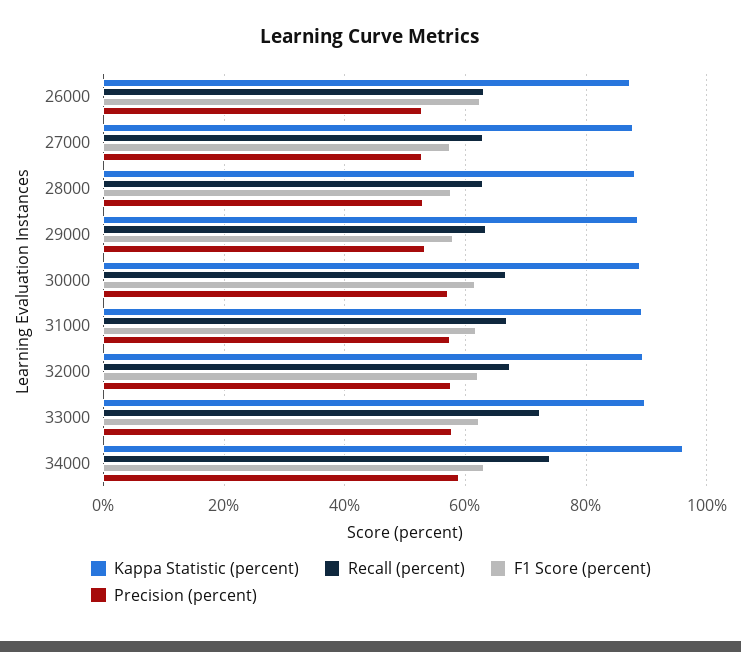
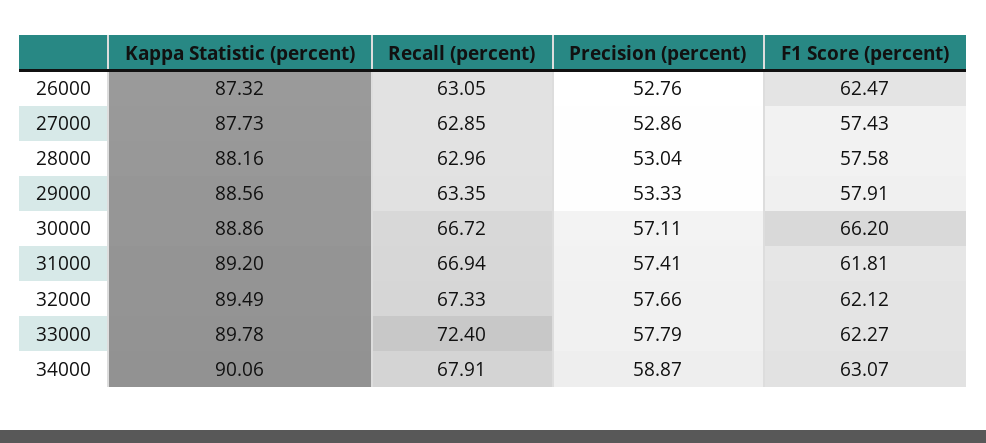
F1 Score (percent), 30000: 62 -> 66.2
Kappa Statistic (percent), 34000: 96 -> 90.06
Recall (percent), 34000: 74 -> 67.91

